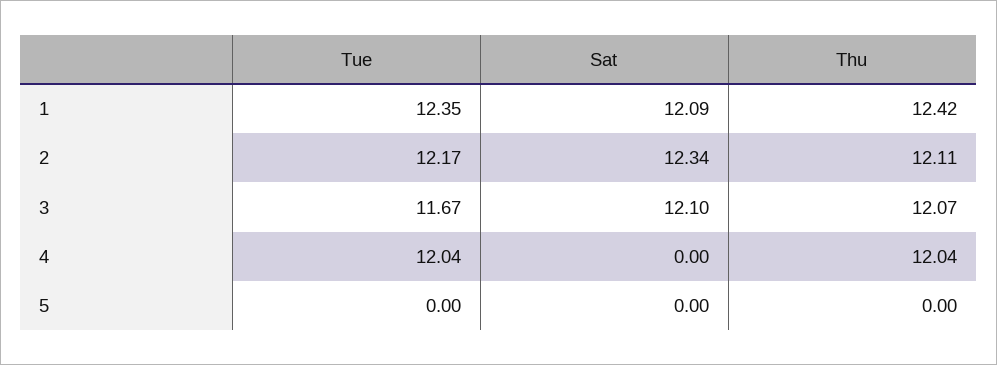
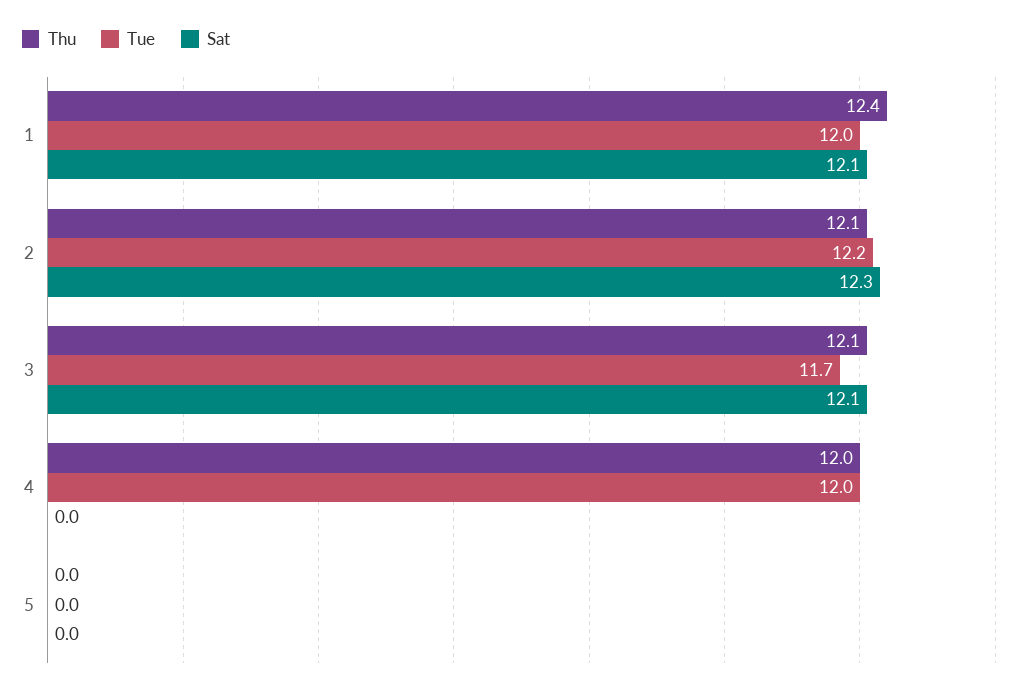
Tue, 1: 12.35 -> 12

